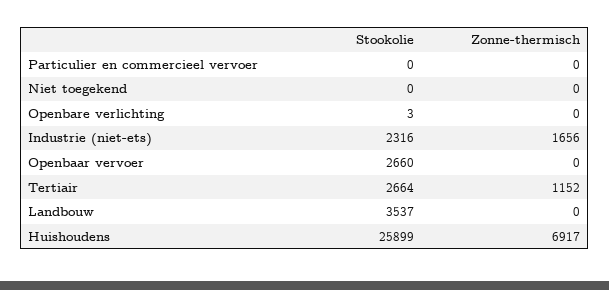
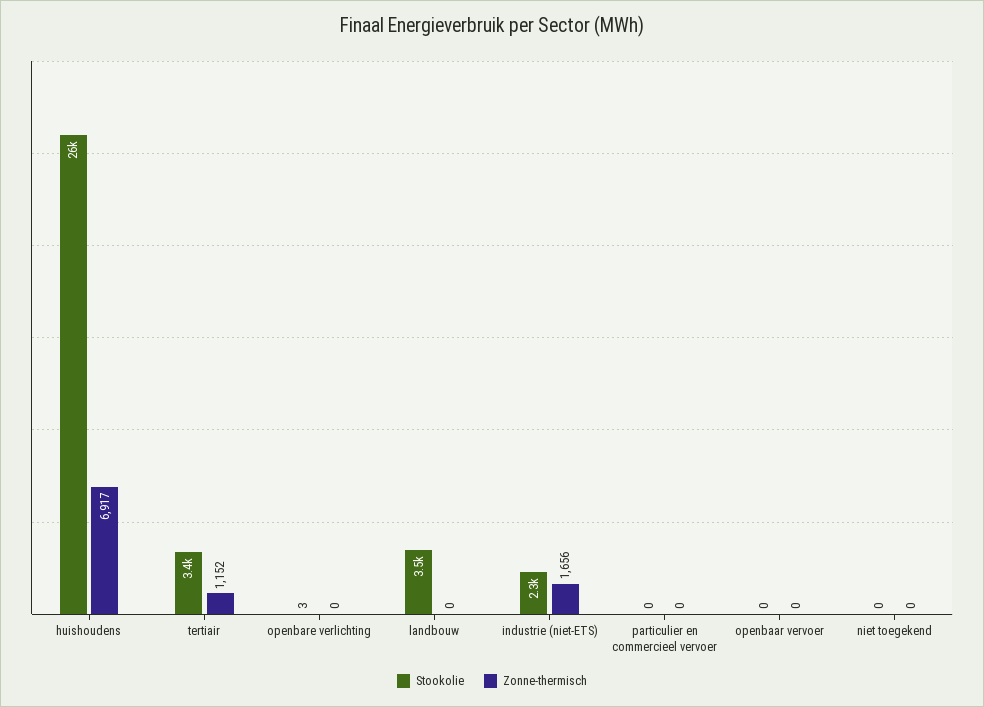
Stookolie, Openbaar vervoer: 2660 -> 0
Stookolie, Tertiair: 2664 -> 3400

